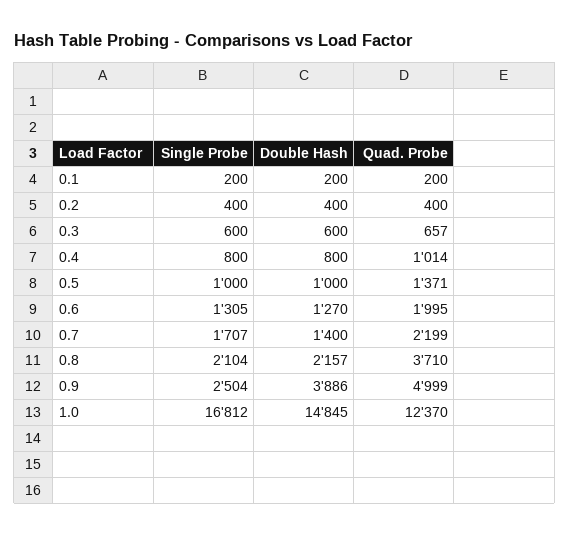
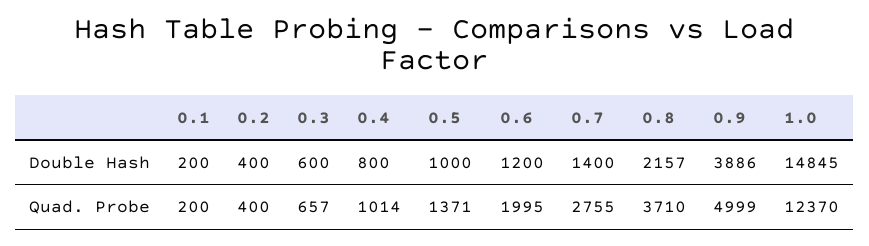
Single Probe, 0.1: 200 -> none
Single Probe, 0.2: 400 -> none
Single Probe, 0.3: 600 -> none
Single Probe, 0.4: 800 -> none
Single Probe, 0.5: 1000 -> none
Single Probe, 0.6: 1305 -> none
Double Hash, 0.6: 1270 -> 1200
Single Probe, 0.7: 1707 -> none
Quad. Probe, 0.7: 2199 -> 2755
Single Probe, 0.8: 2104 -> none
Single Probe, 0.9: 2504 -> none
Single Probe, 1.0: 16812 -> none

